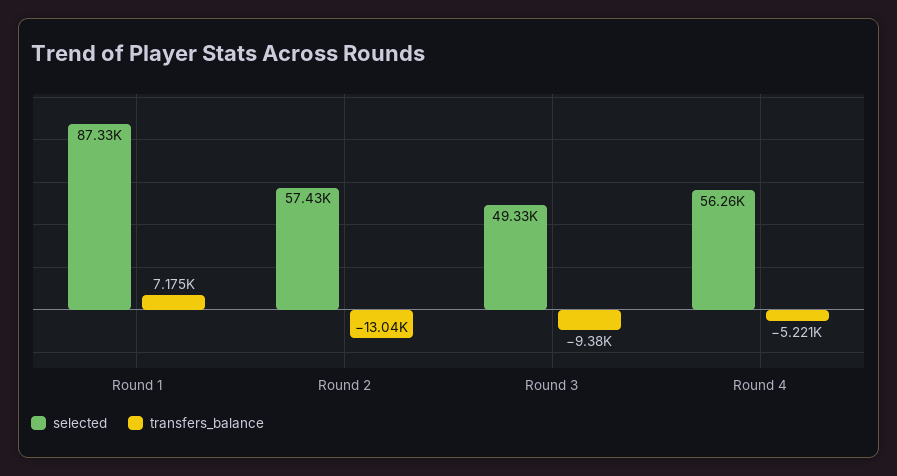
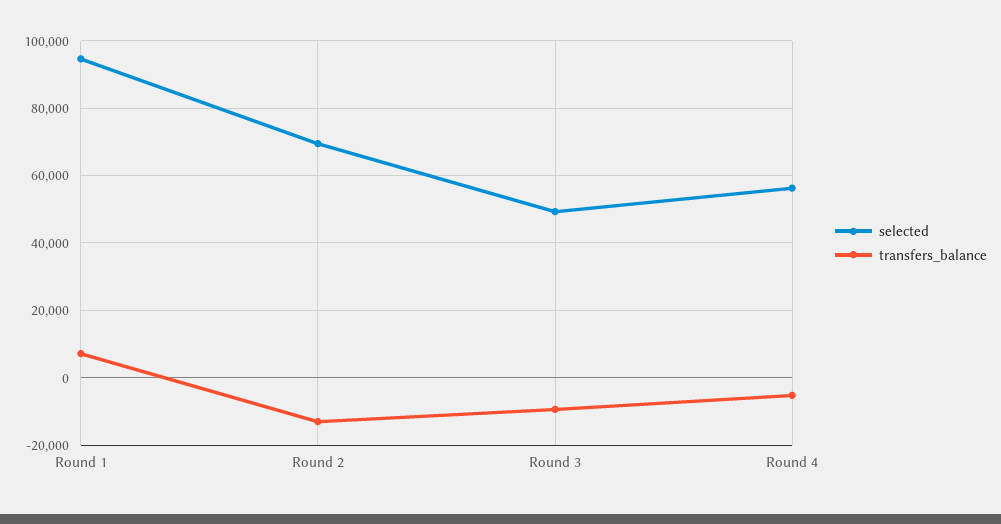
selected, Round 1: 87330 -> 94000
selected, Round 2: 57430 -> 70000

